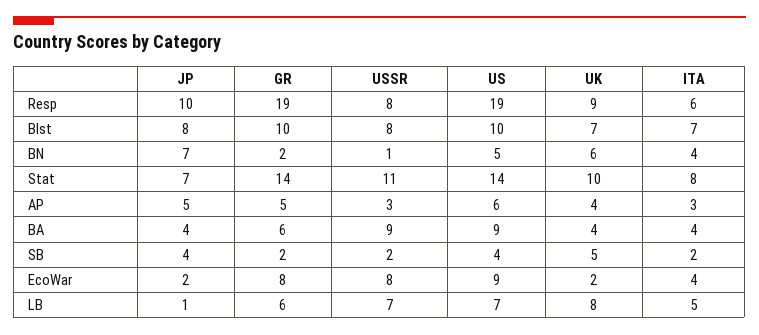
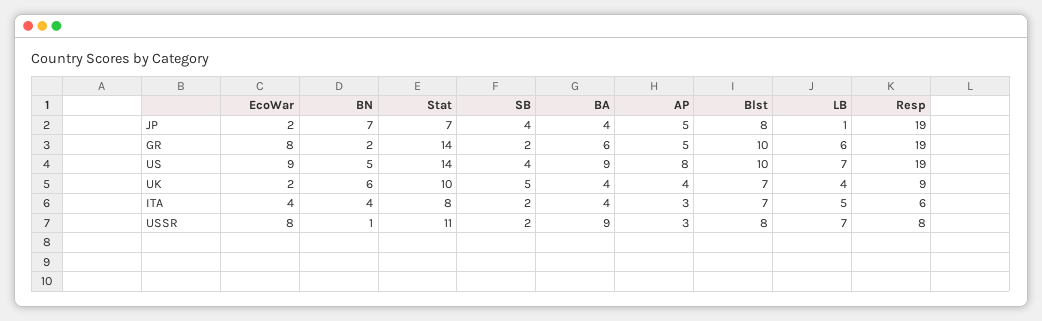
JP, Resp: 10 -> 19
US, AP: 6 -> 8
UK, LB: 8 -> 4

